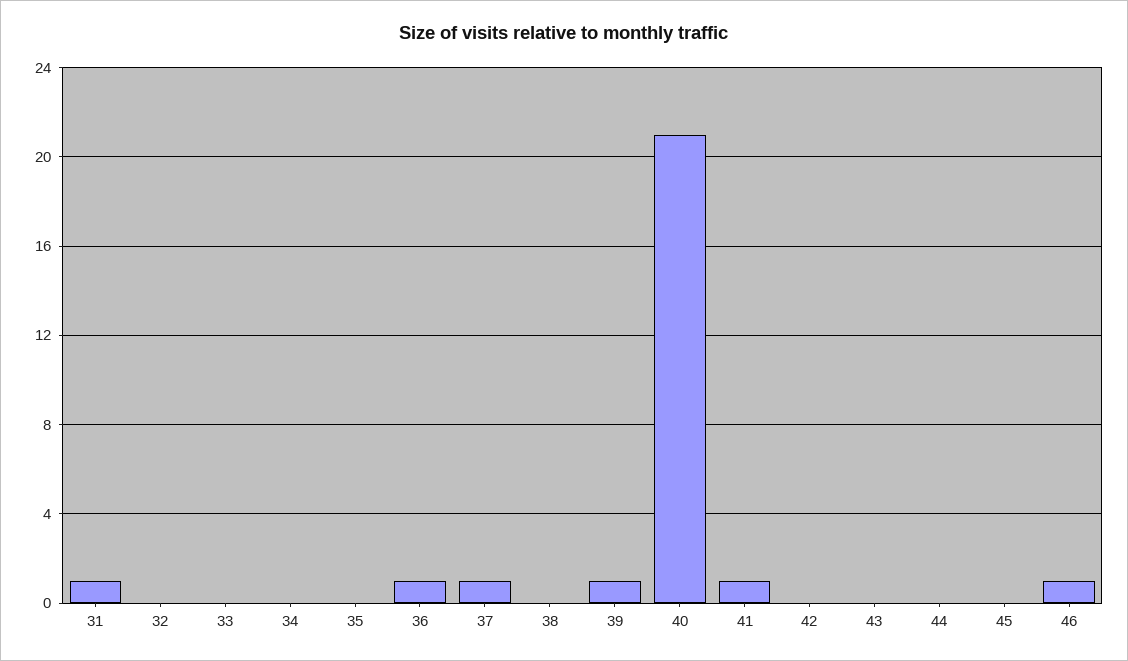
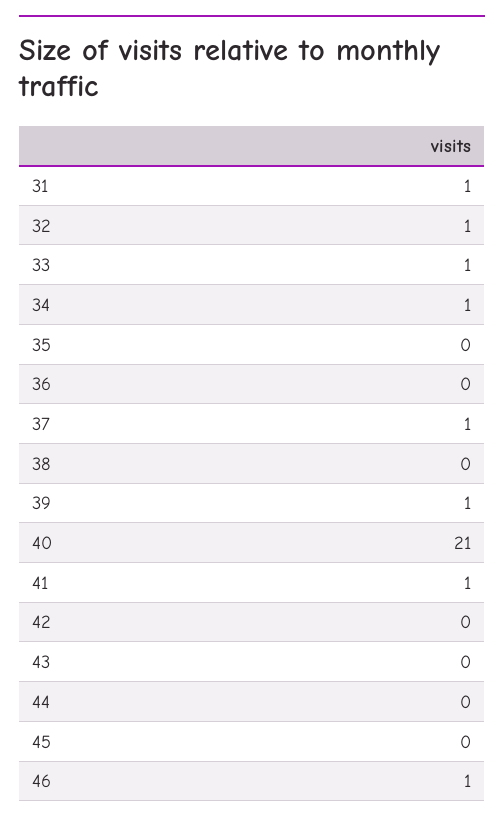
32: 0 -> 1
33: 0 -> 1
34: 0 -> 1
36: 1 -> 0

